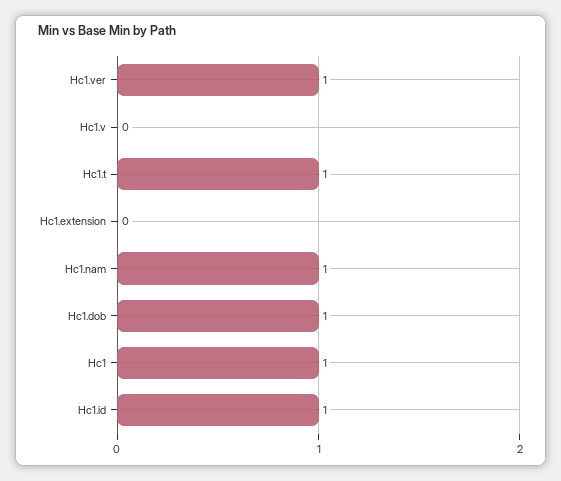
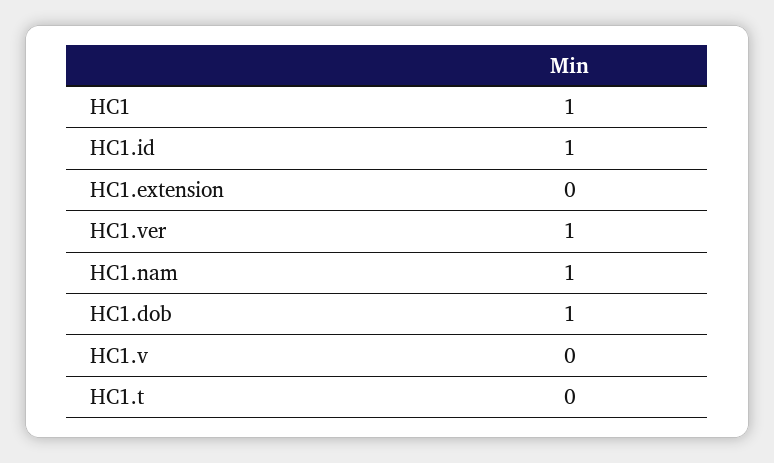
Hc1.t: 1 -> 0

